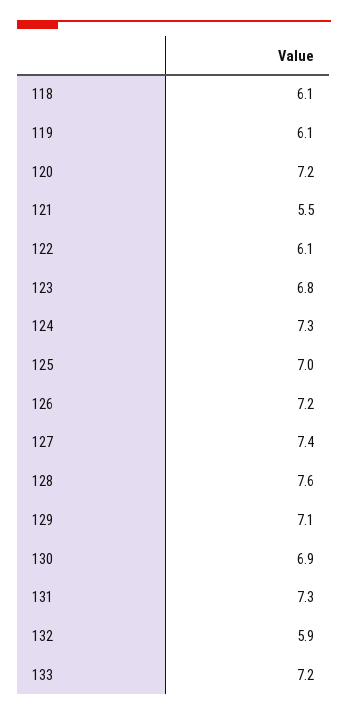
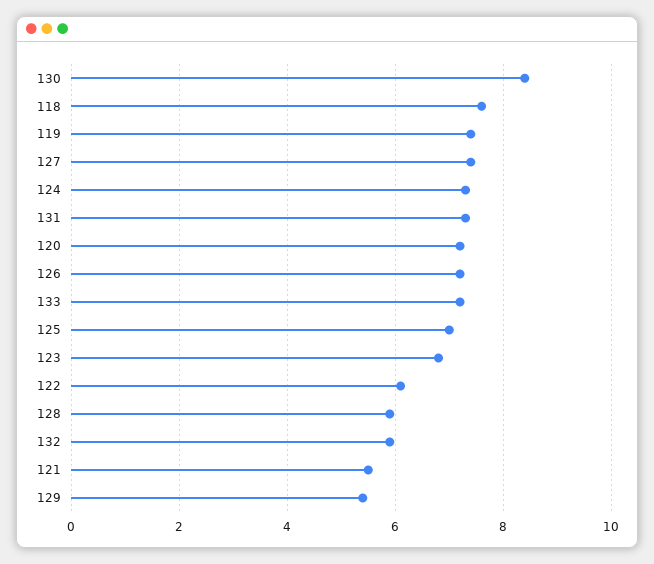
118: 6.1 -> 7.5
119: 6.1 -> 7.5
128: 7.6 -> 6
129: 7.1 -> 5.5
130: 6.9 -> 8.5

